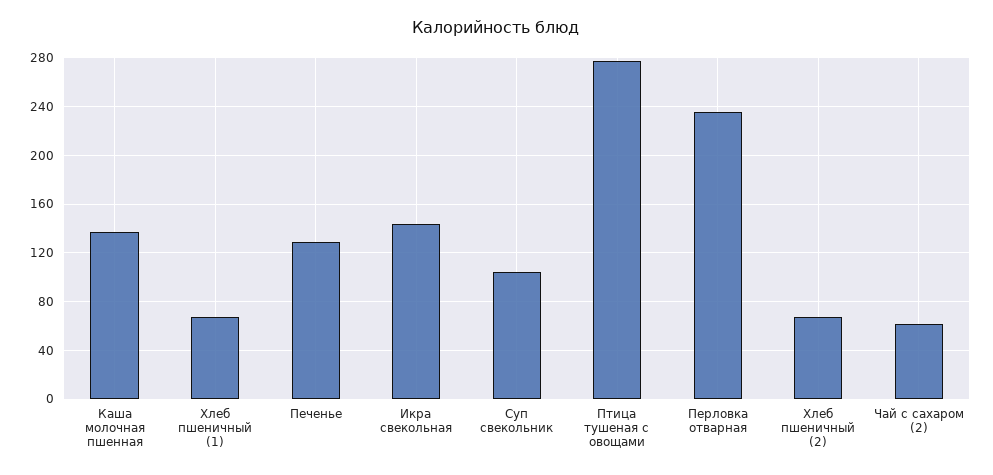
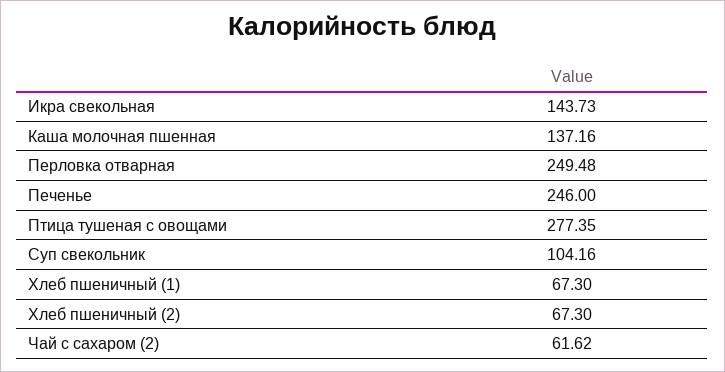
Печенье: 130 -> 246
Перловка отварная: 235 -> 249.48

